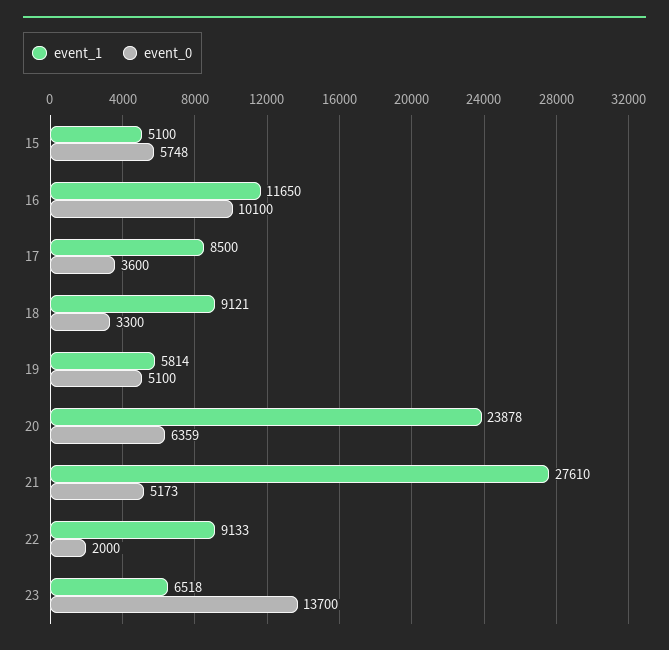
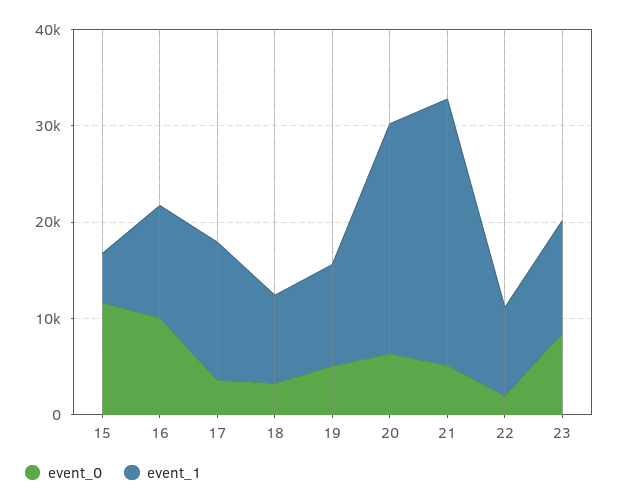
event_0, 15: 5748 -> 12000
event_1, 17: 8500 -> 14000
event_1, 19: 5814 -> 10000
event_1, 23: 6518 -> 12000
event_0, 23: 13700 -> 8000

